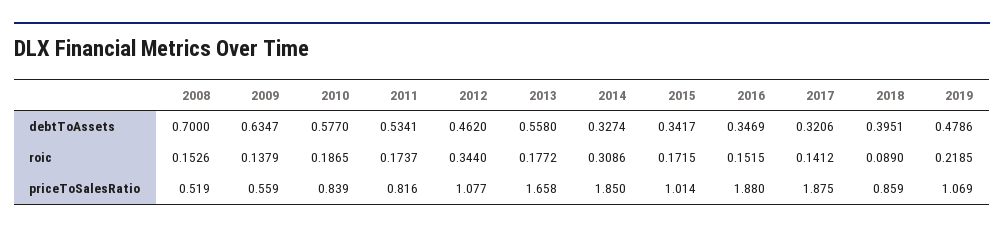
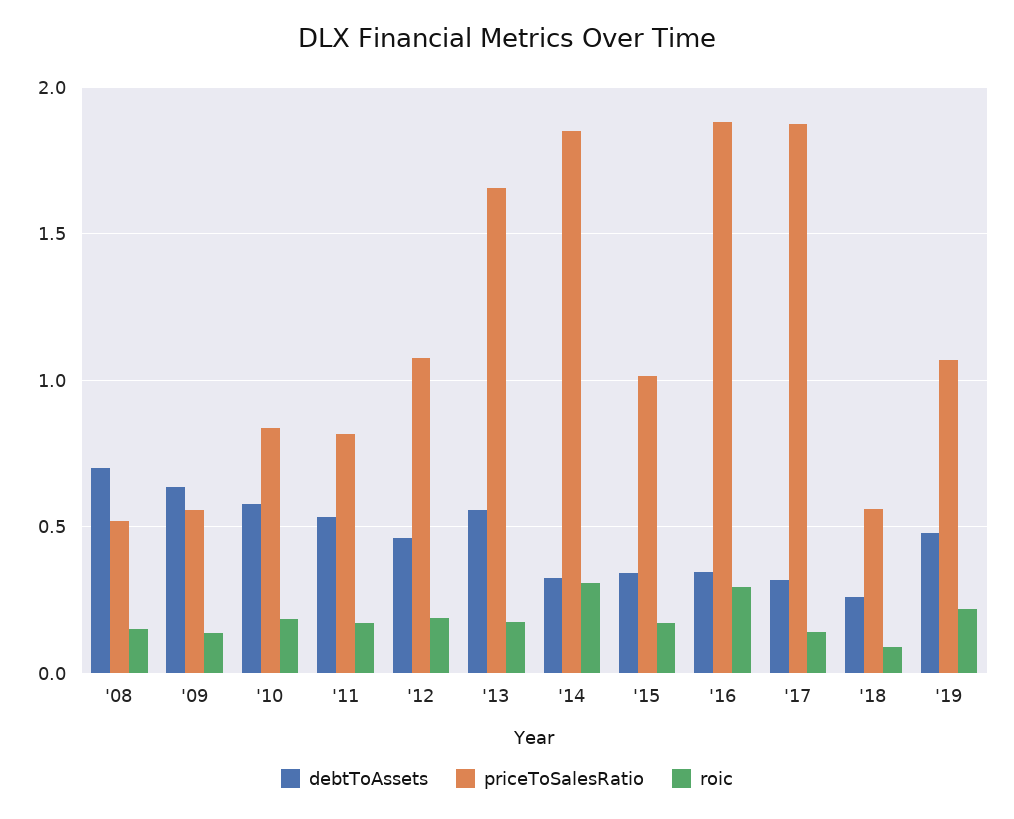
debtToAssets, 2018: 0.3951 -> 0.25
roic, 2012: 0.344 -> 0.2
roic, 2016: 0.1515 -> 0.3
priceToSalesRatio, 2018: 0.859 -> 0.55

